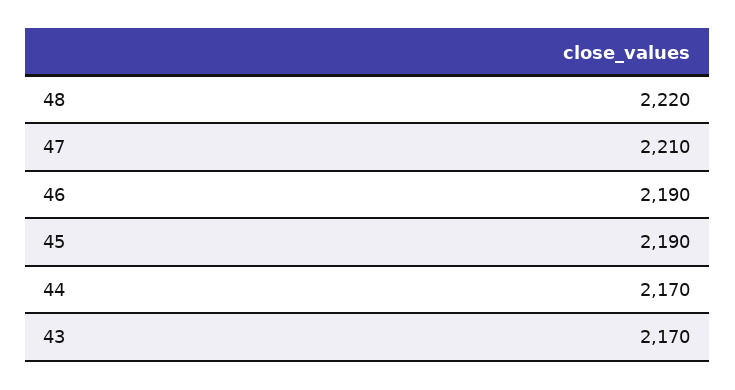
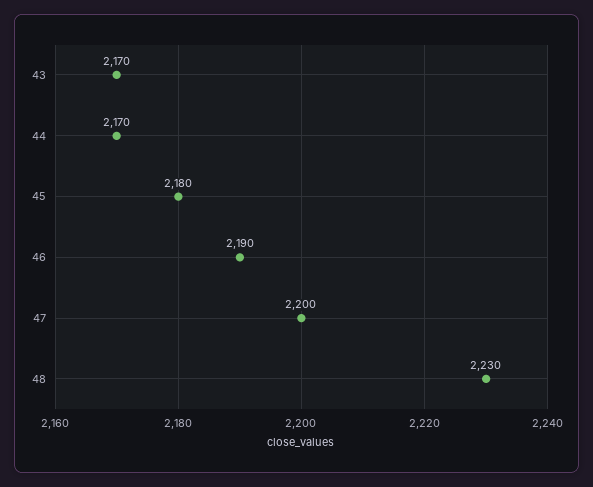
48: 2220 -> 2230
47: 2210 -> 2200
45: 2190 -> 2180

